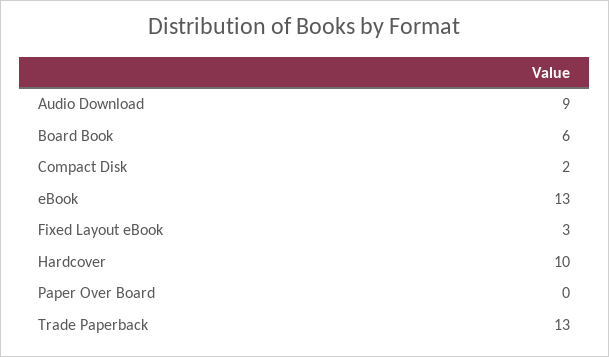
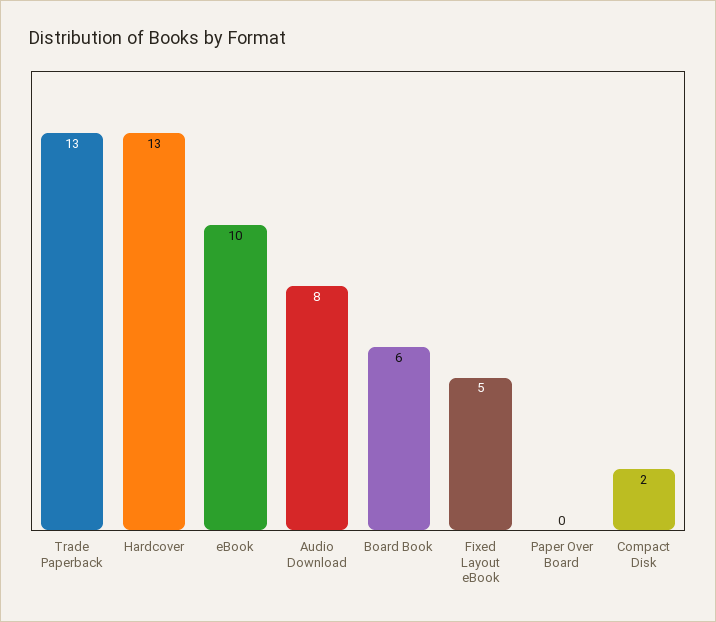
Audio Download: 9 -> 8
eBook: 13 -> 10
Fixed Layout eBook: 3 -> 5
Hardcover: 10 -> 13

